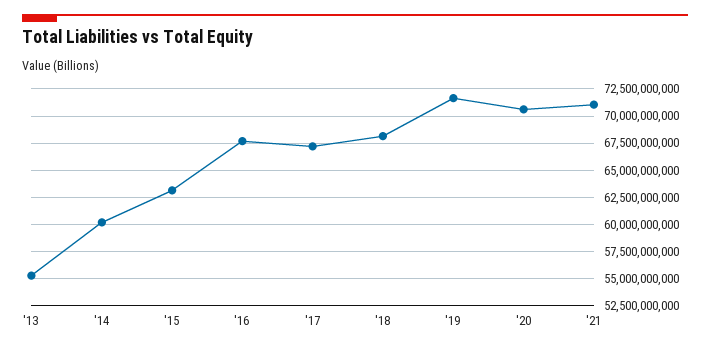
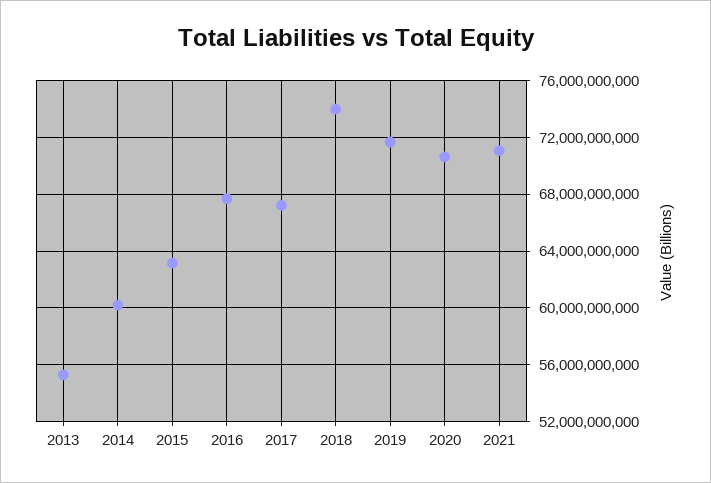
'18: 67500000000 -> 74000000000

